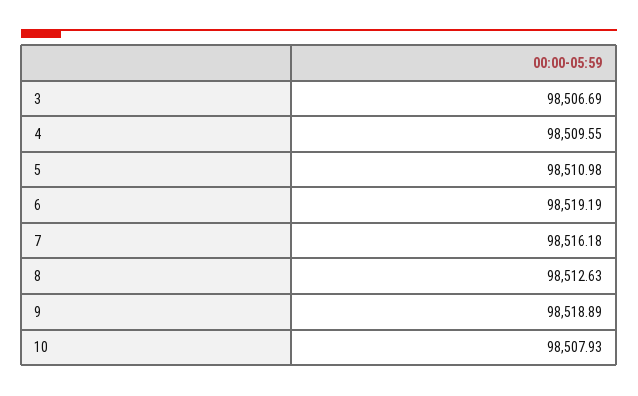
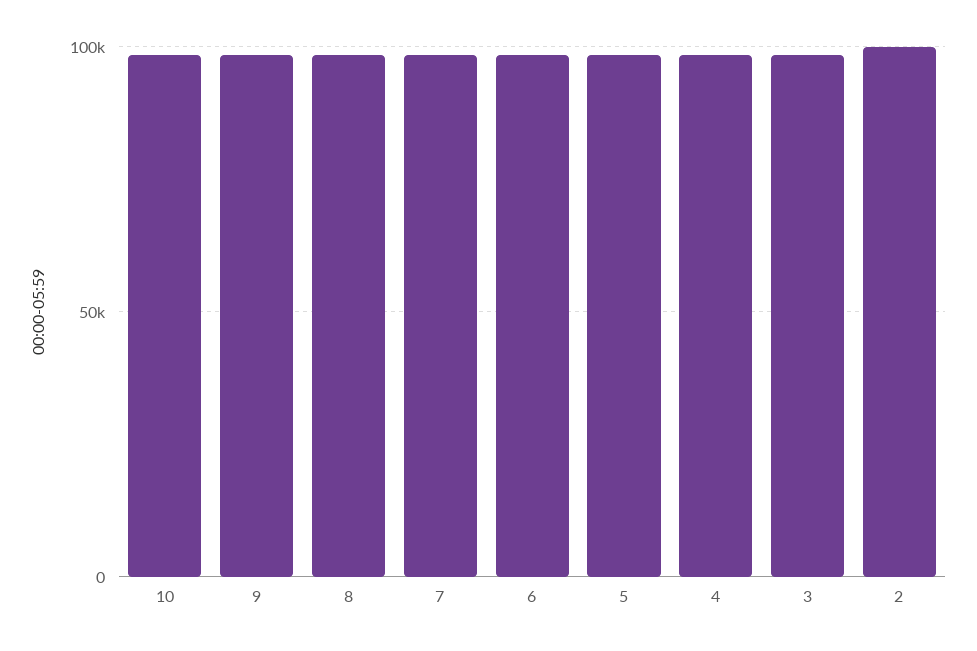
2: none -> 100000

